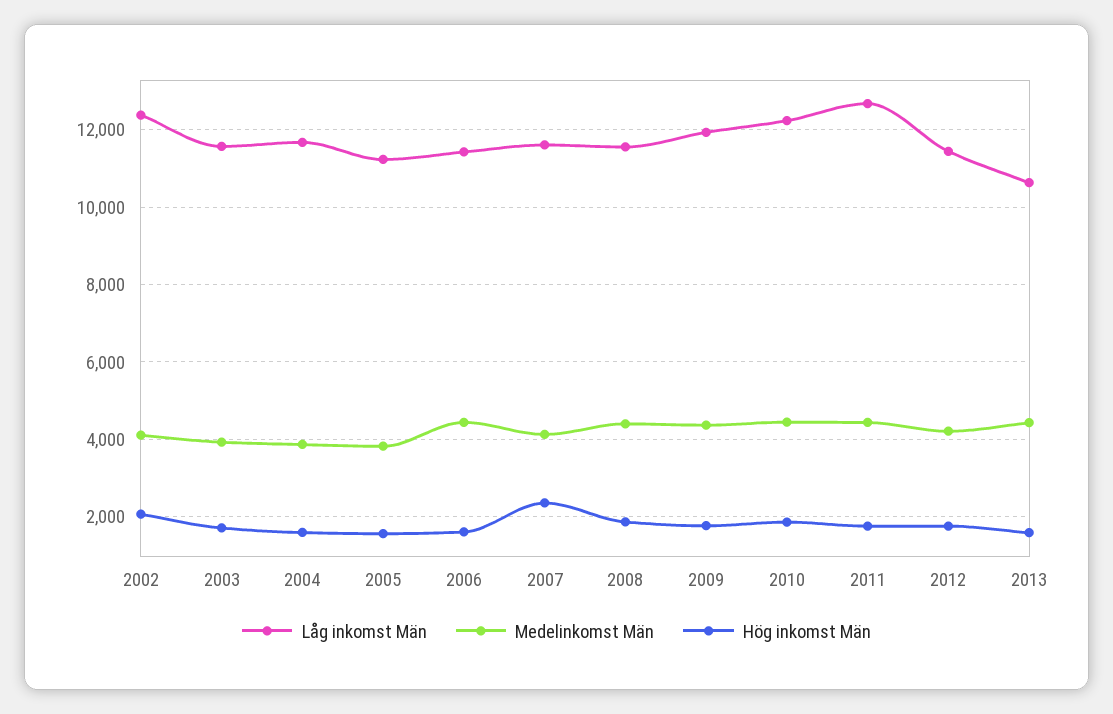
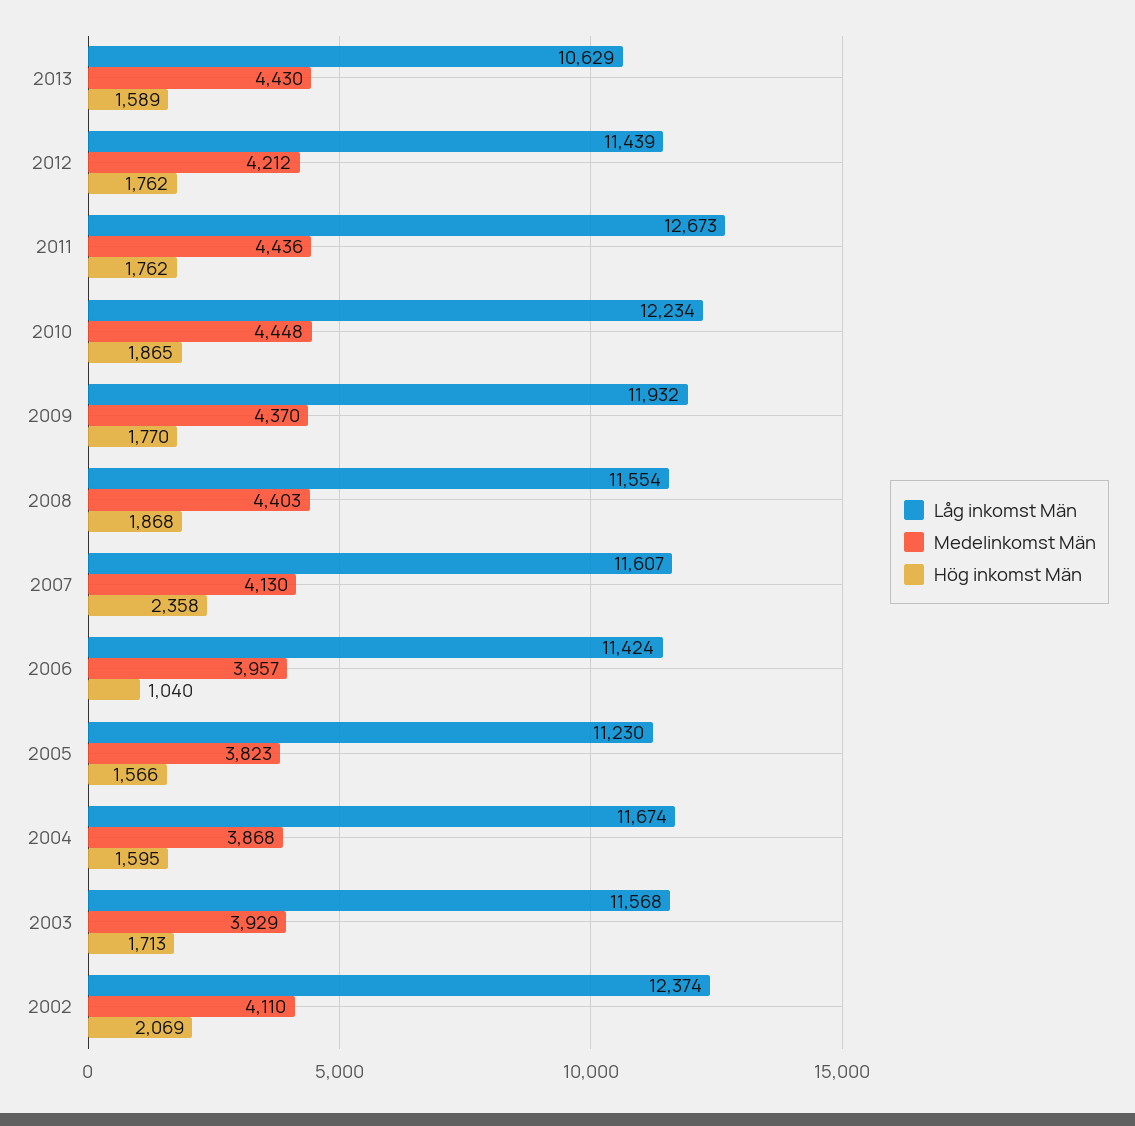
Medelinkomst Män, 2006: 4400 -> 3957
Hög inkomst Män, 2006: 1600 -> 1040

